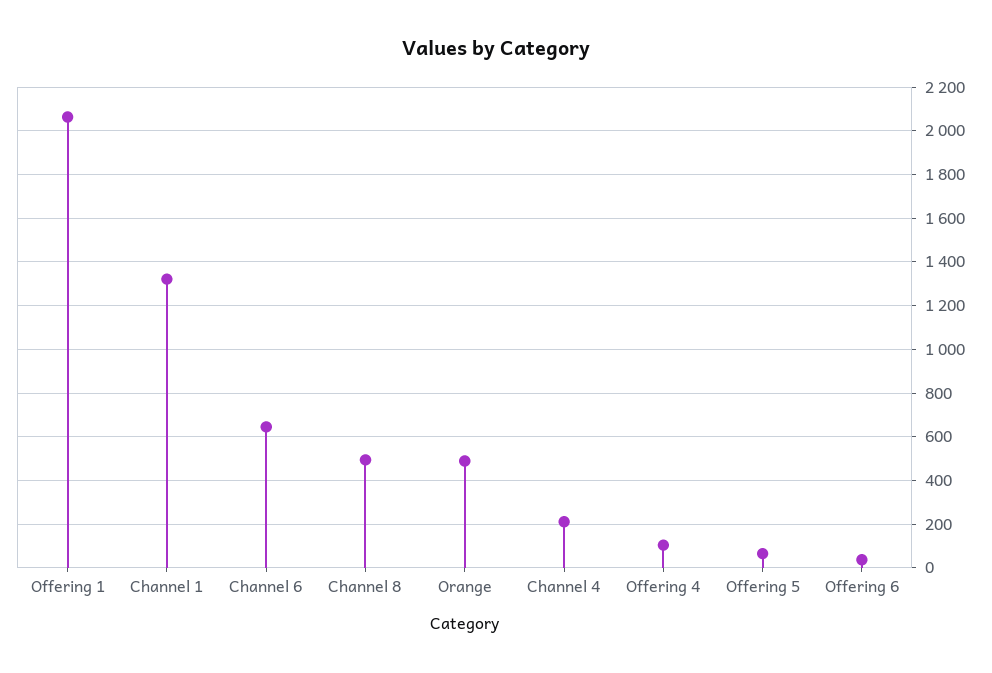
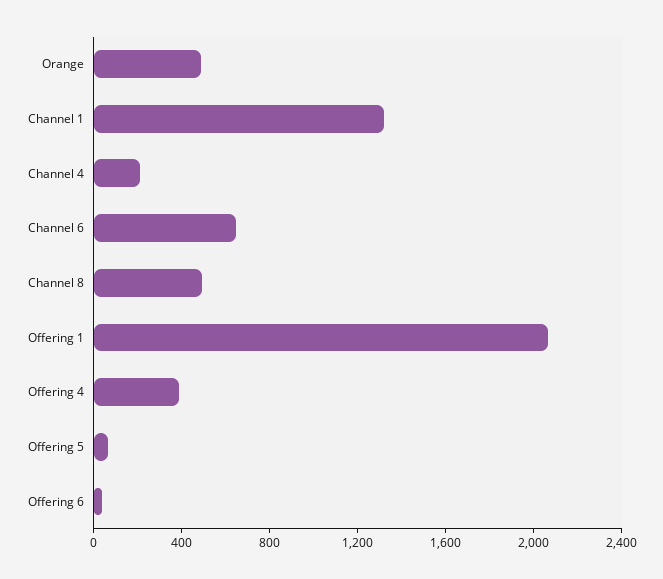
Offering 4: 100 -> 400

